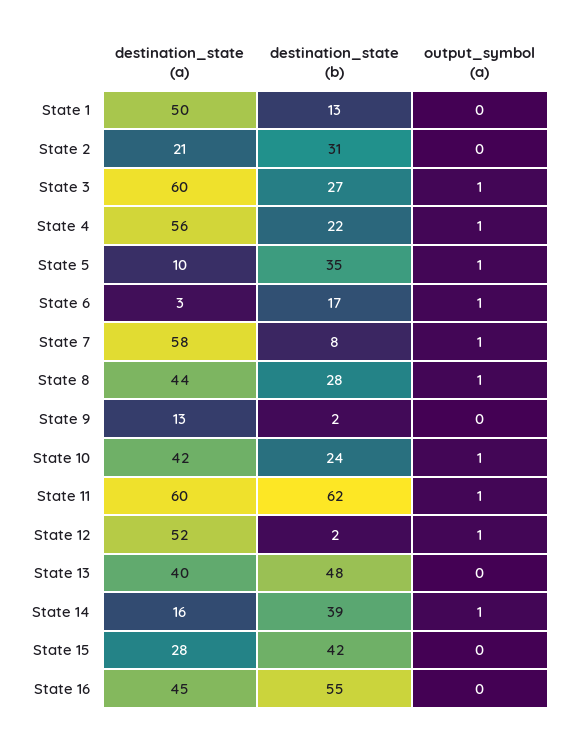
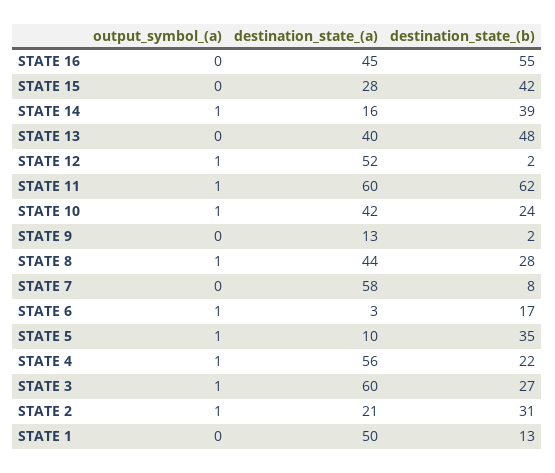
output_symbol (a), State 2: 0 -> 1
output_symbol (a), State 7: 1 -> 0

